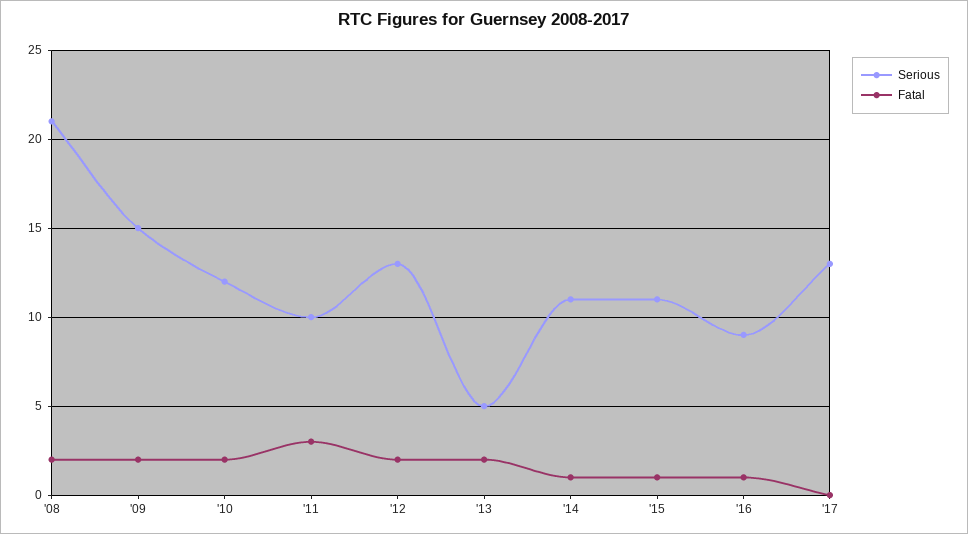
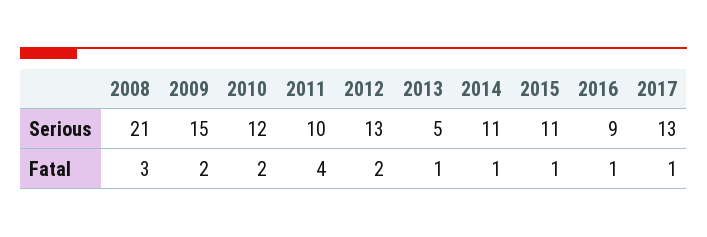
Fatal, '08: 2 -> 3
Fatal, '11: 3 -> 4
Fatal, '13: 2 -> 1
Fatal, '17: 0 -> 1

